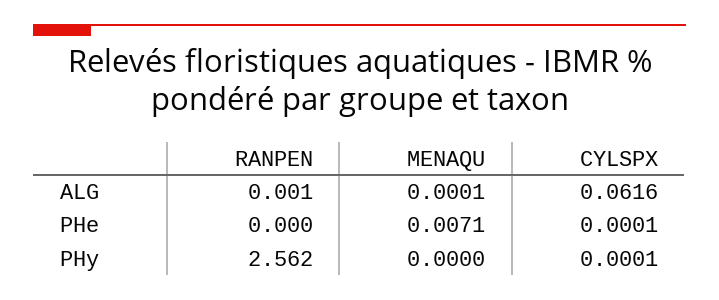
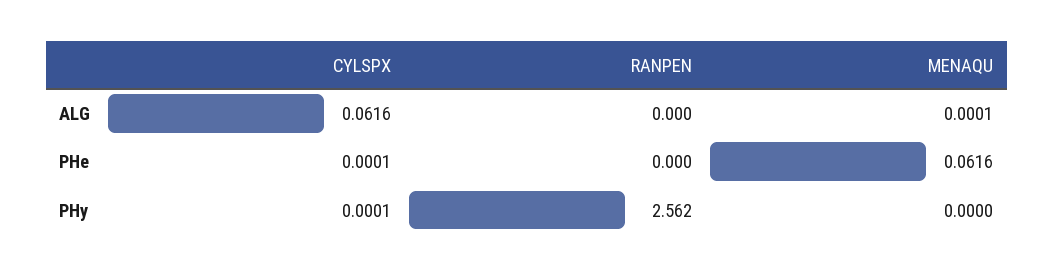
RANPEN, ALG: 0.001 -> 0
MENAQU, PHe: 0.0071 -> 0.0616

